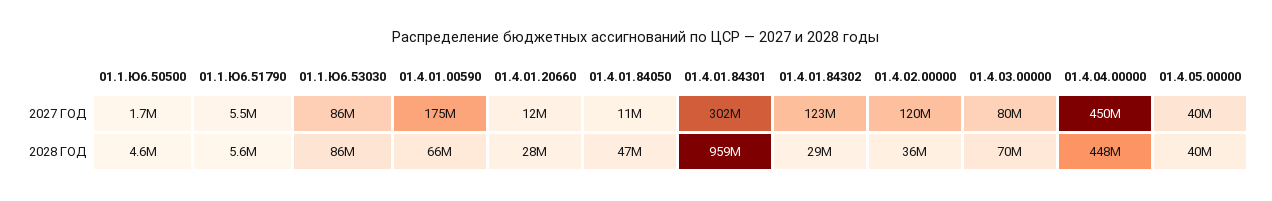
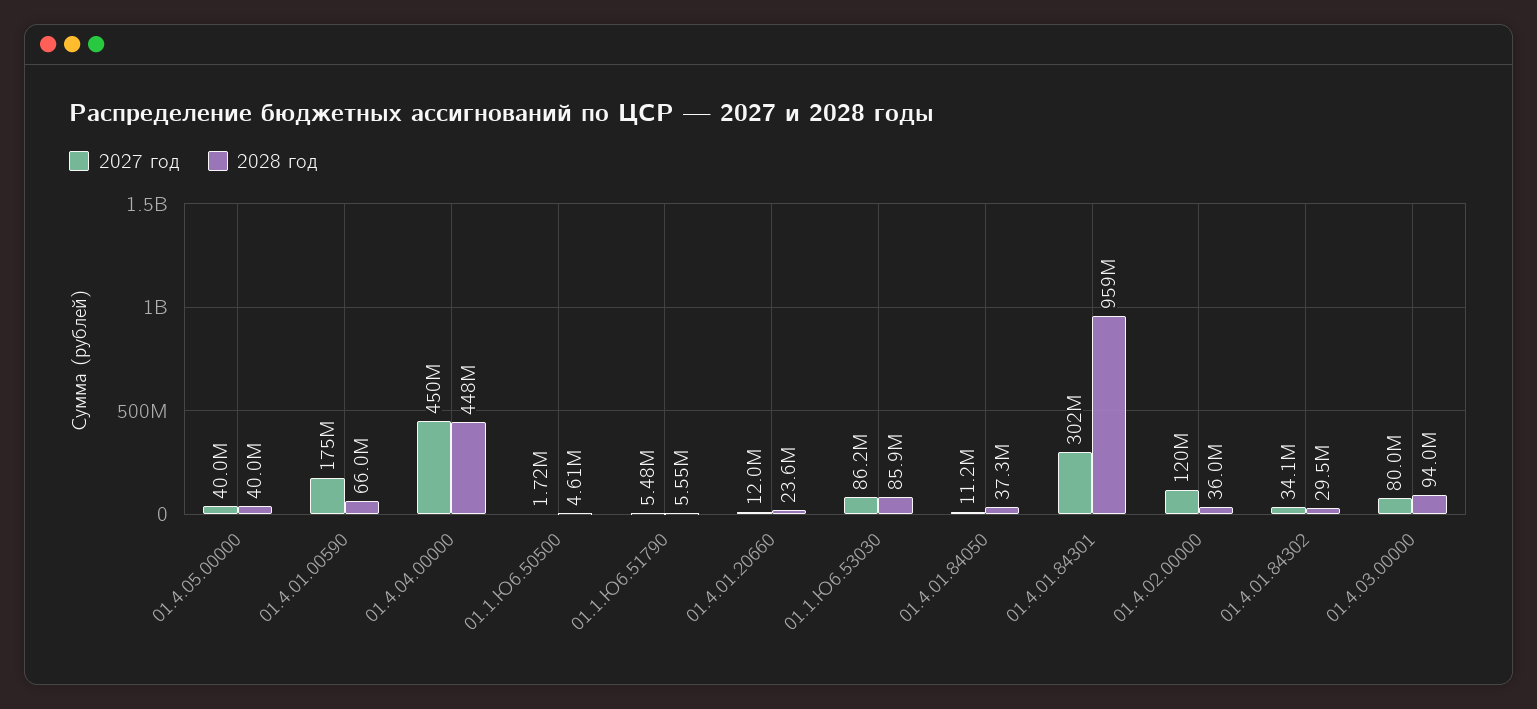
2027 ГОД, 01.4.01.84302: 123000000 -> 34100000
2028 ГОД, 01.4.01.20660: 28000000 -> 23600000
2028 ГОД, 01.4.01.84050: 47000000 -> 37300000
2028 ГОД, 01.4.03.00000: 70000000 -> 94000000

